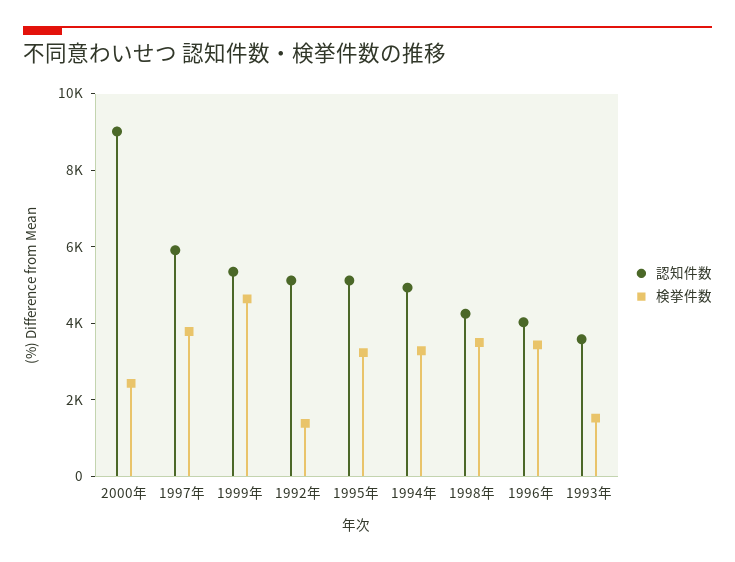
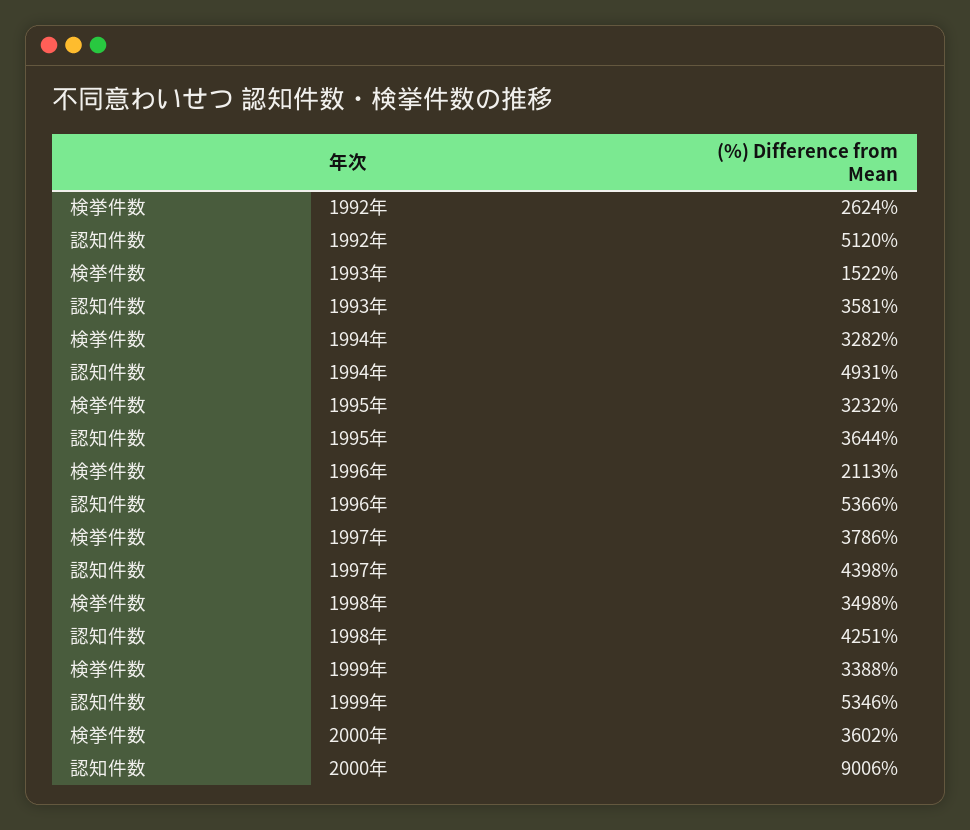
検挙件数, 2000年: 2500 -> 3602
認知件数, 1997年: 6000 -> 4398
検挙件数, 1999年: 4500 -> 3388
検挙件数, 1992年: 1500 -> 2624
認知件数, 1995年: 5000 -> 3644
認知件数, 1996年: 4000 -> 5366
検挙件数, 1996年: 3500 -> 2113

